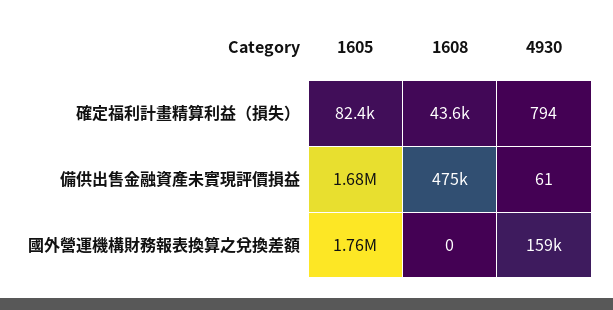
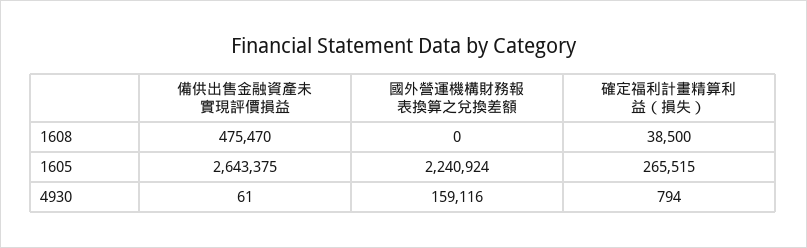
1605, 確定福利計畫精算利益（損失）: 82400 -> 265515
1608, 確定福利計畫精算利益（損失）: 43600 -> 38500
1605, 備供出售金融資產未實現評價損益: 1680000 -> 2643375
1605, 國外營運機構財務報表換算之兌換差額: 1760000 -> 2240924

